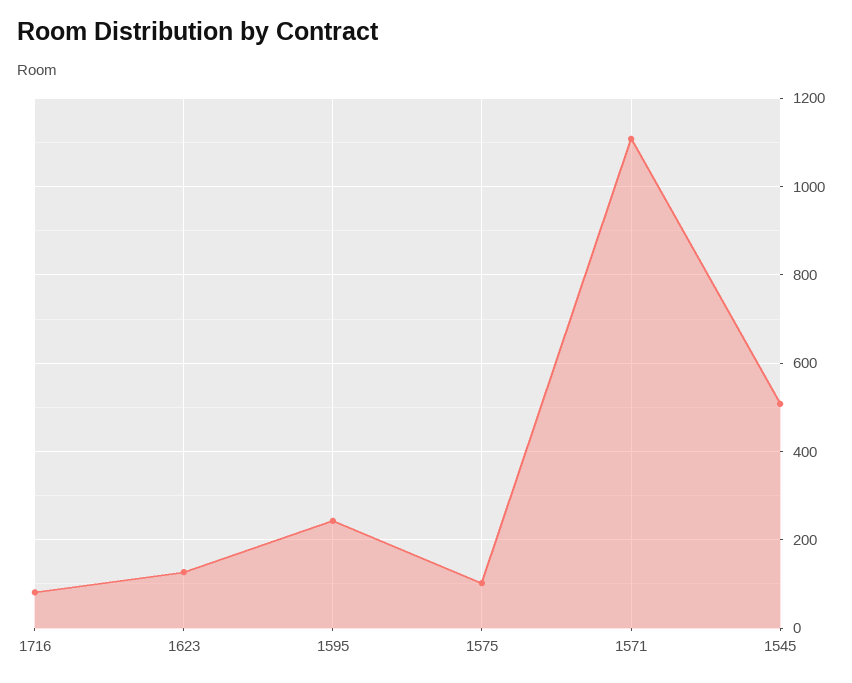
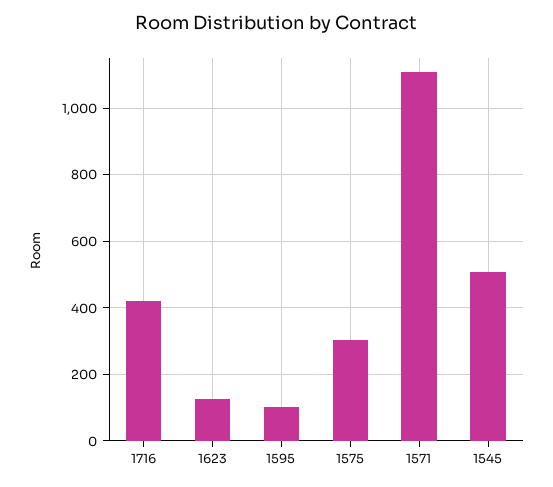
1716: 80 -> 420
1595: 240 -> 100
1575: 100 -> 300

